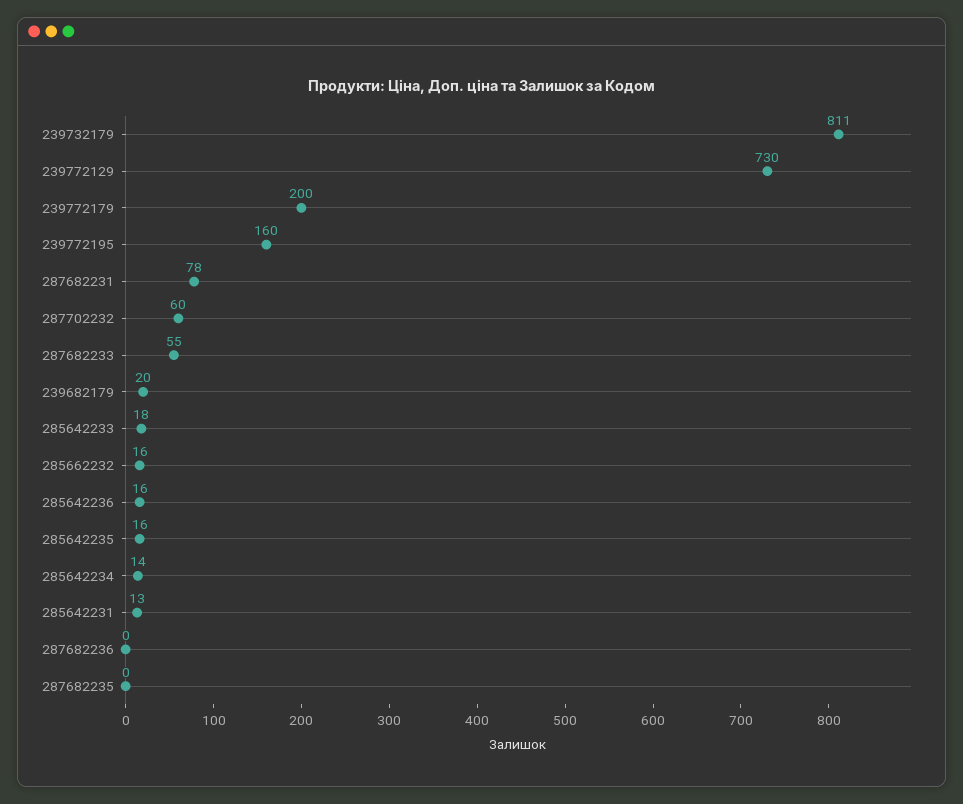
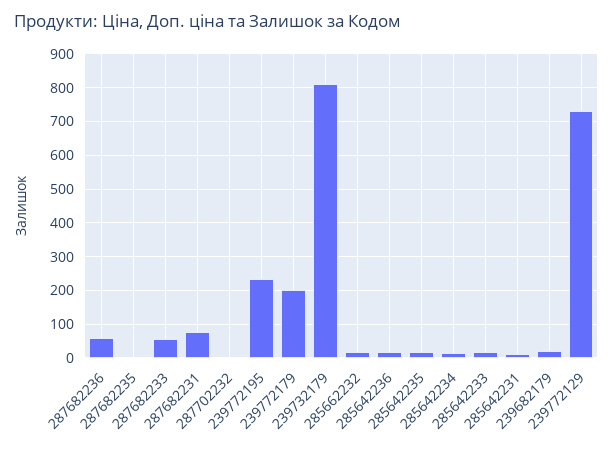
239772195: 160 -> 240
287702232: 60 -> 0
287682236: 0 -> 60

